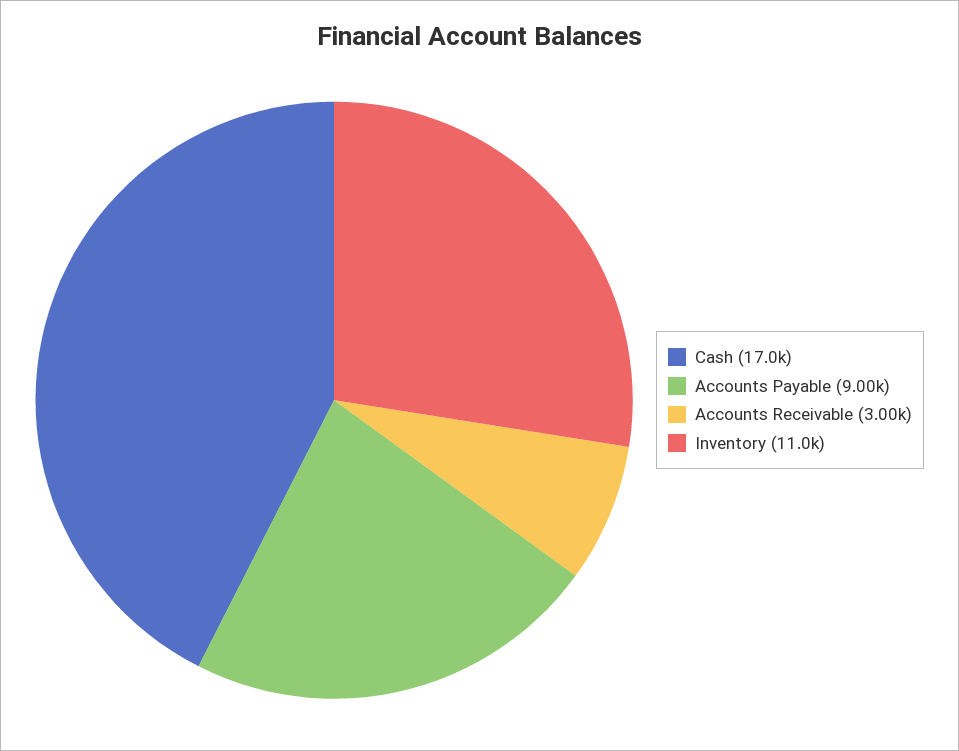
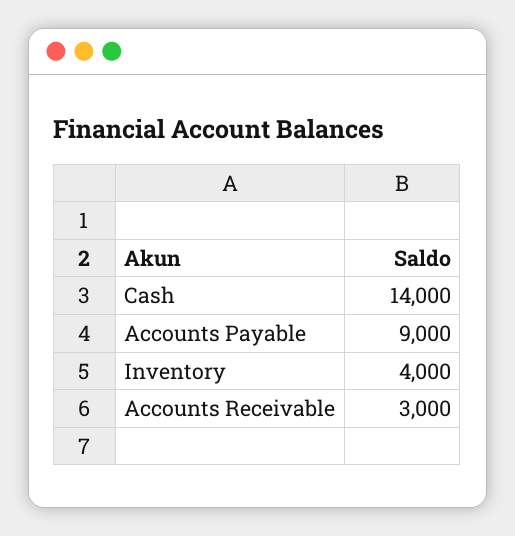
Cash: 17000 -> 14000
Inventory: 11000 -> 4000

